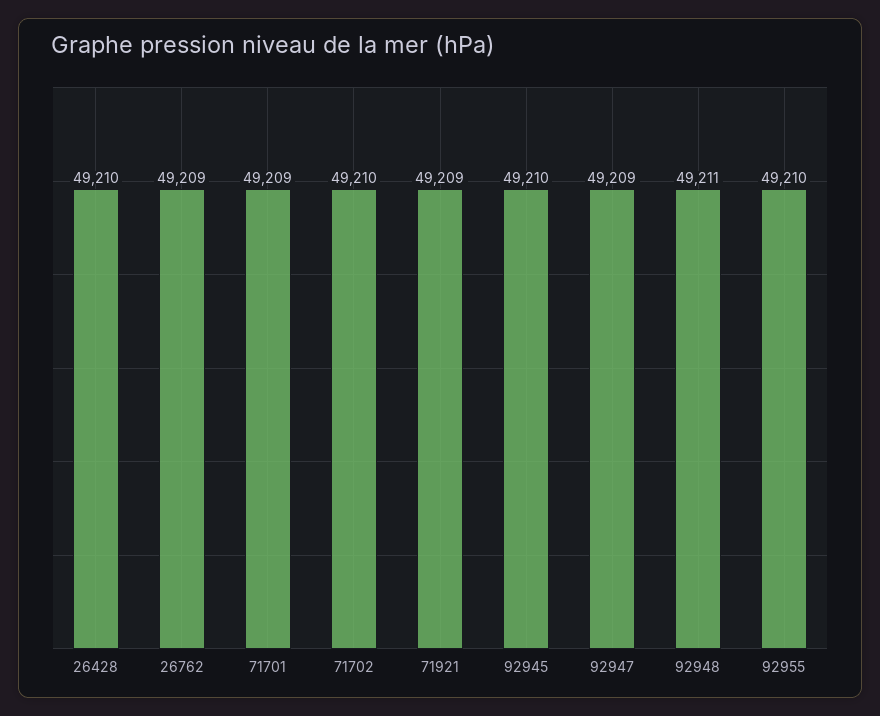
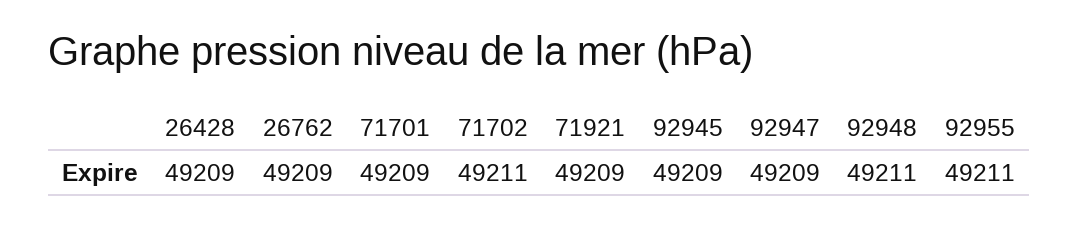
26428: 49210 -> 49209
71702: 49210 -> 49211
92945: 49210 -> 49209
92955: 49210 -> 49211

